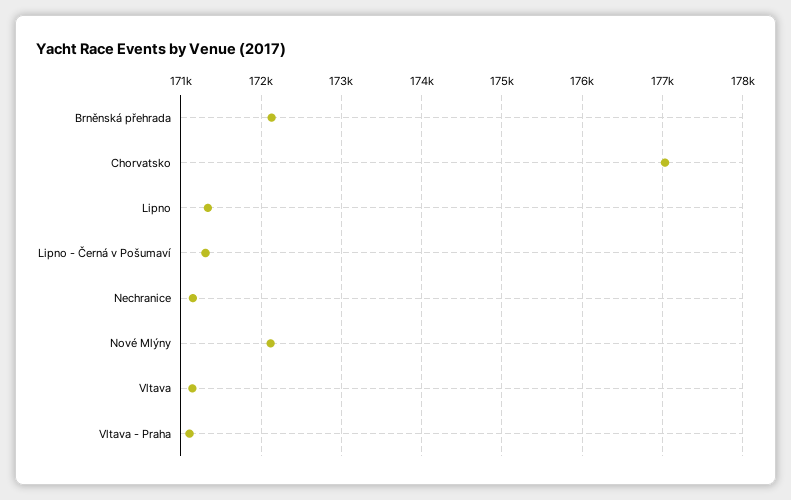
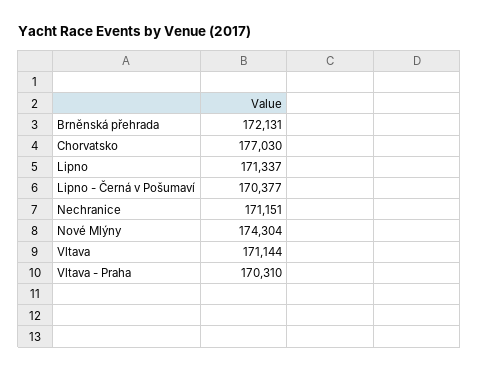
Lipno - Černá v Pošumaví: 171300 -> 170377
Nové Mlýny: 172100 -> 174304
Vltava - Praha: 171100 -> 170310

